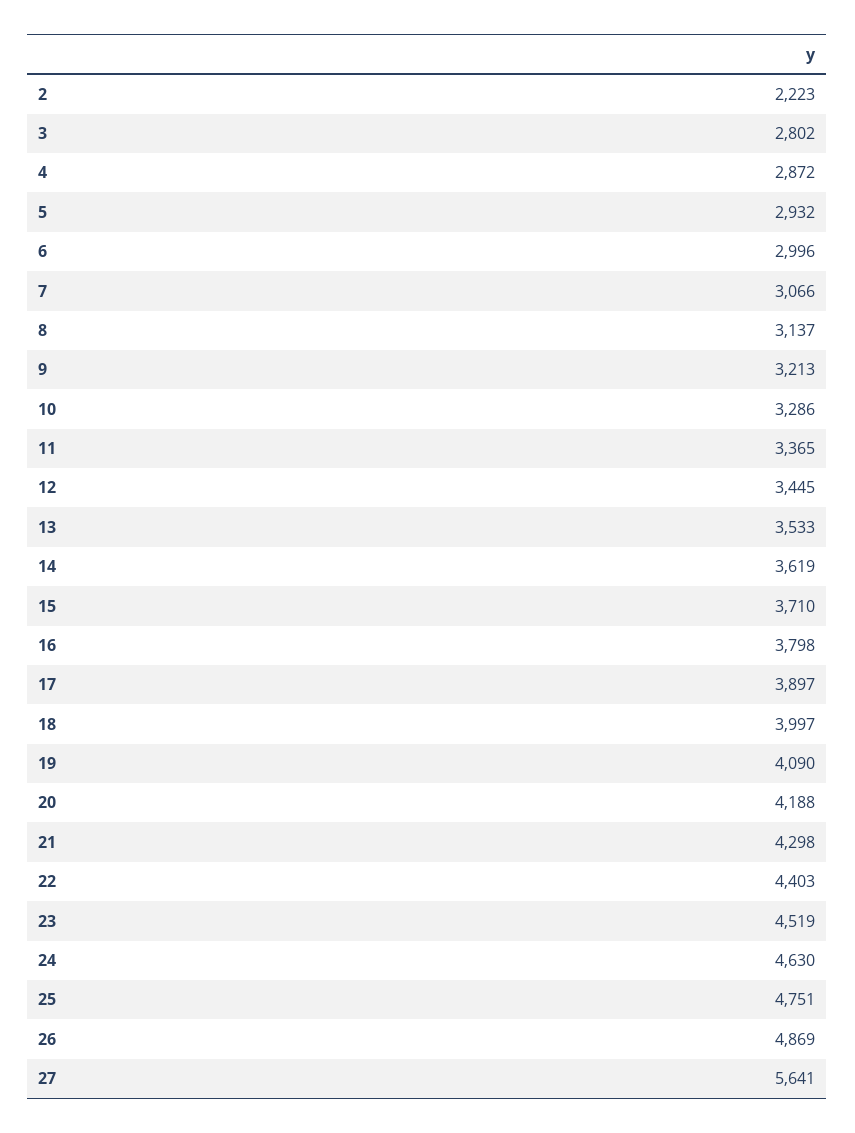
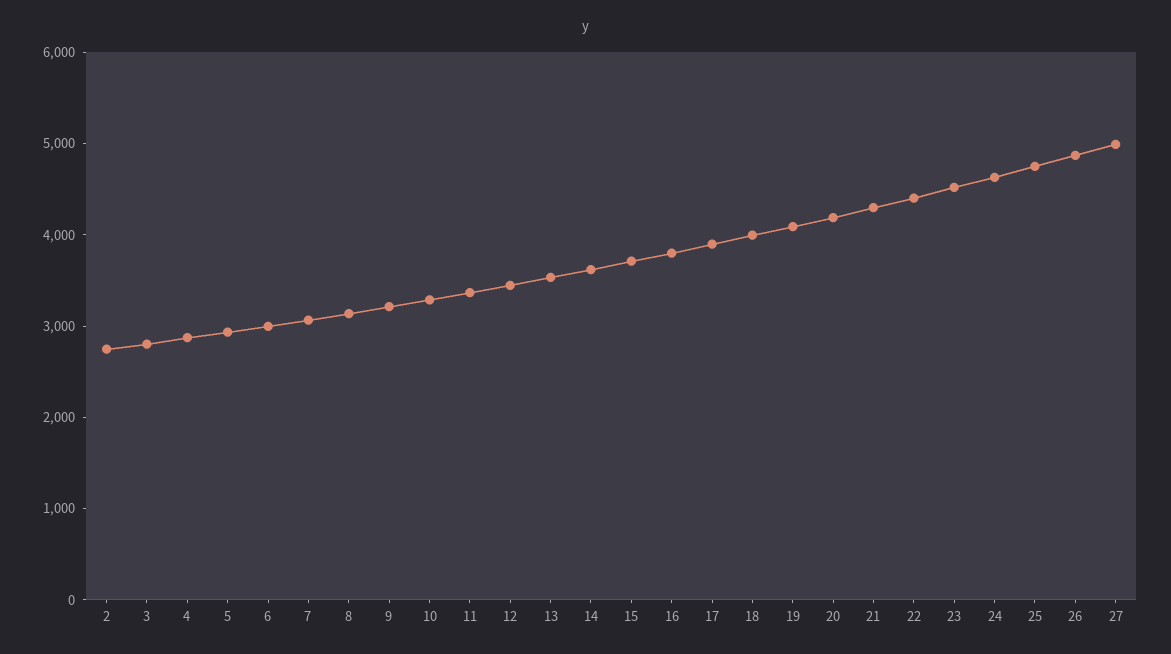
2: 2223 -> 2800
27: 5641 -> 5000

